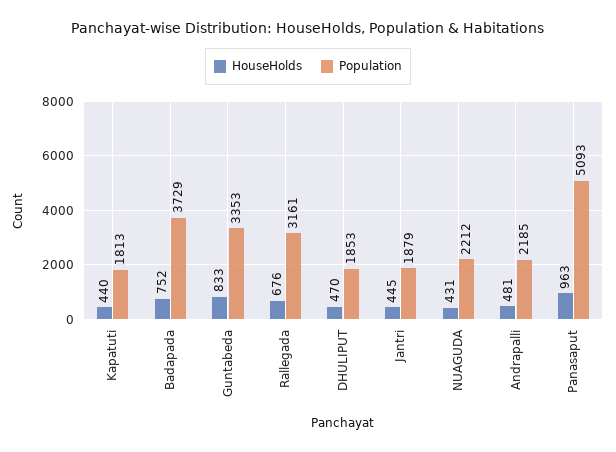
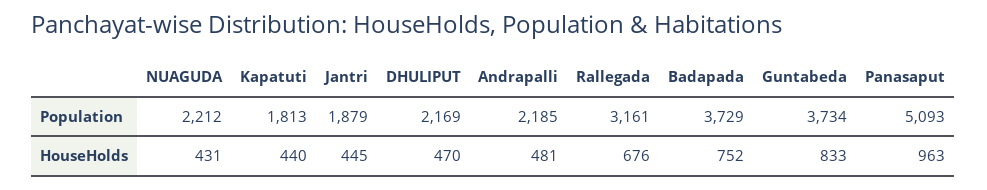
Population, Guntabeda: 3353 -> 3734
Population, DHULIPUT: 1853 -> 2169

